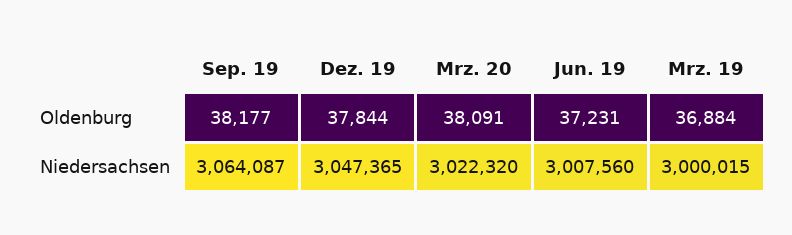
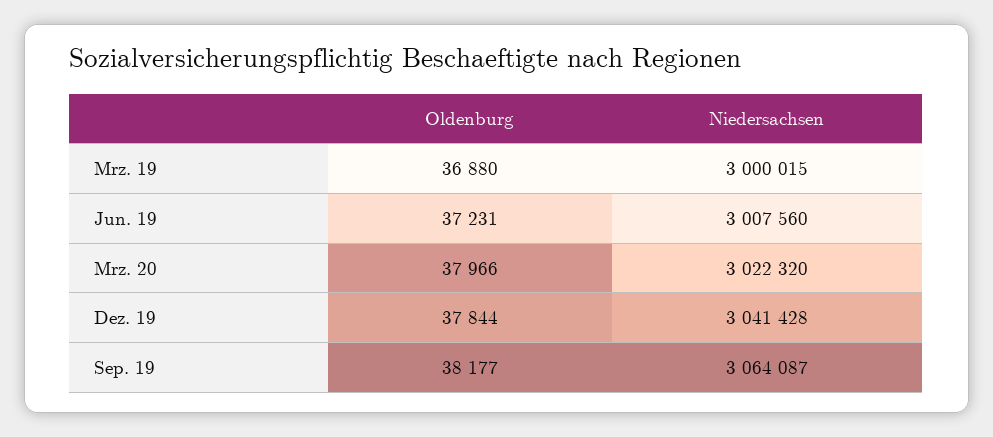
Mrz. 20, Oldenburg: 38091 -> 37966
Mrz. 19, Oldenburg: 36884 -> 36880
Dez. 19, Niedersachsen: 3047365 -> 3041428

